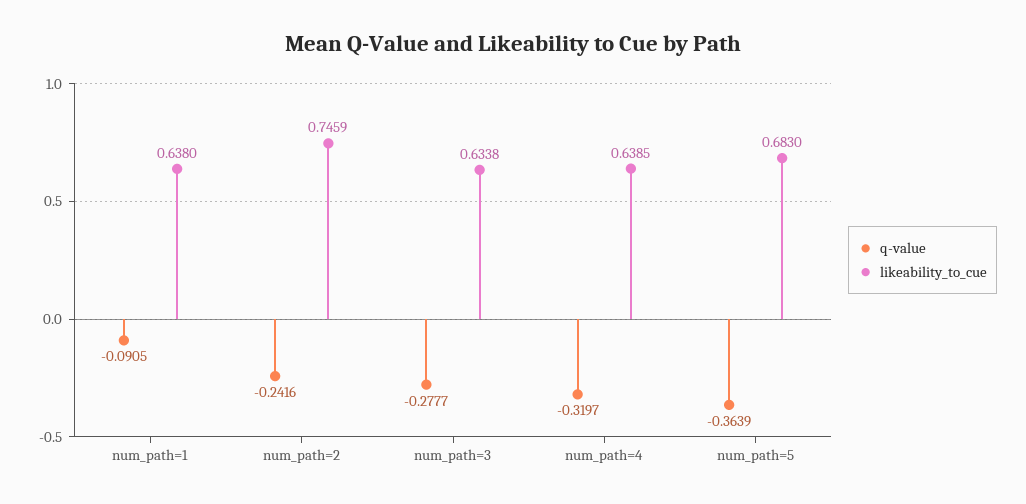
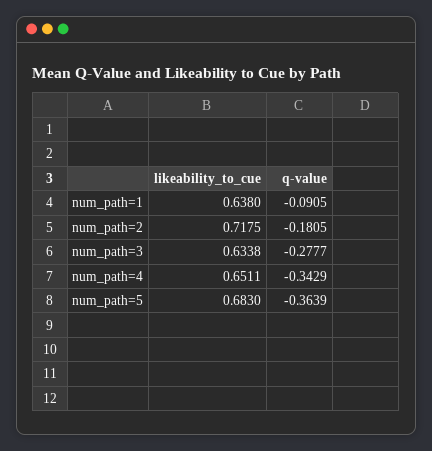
q-value, num_path=2: -0.2416 -> -0.1805
likeability_to_cue, num_path=2: 0.7459 -> 0.7175
q-value, num_path=4: -0.3197 -> -0.3429
likeability_to_cue, num_path=4: 0.6385 -> 0.6511

